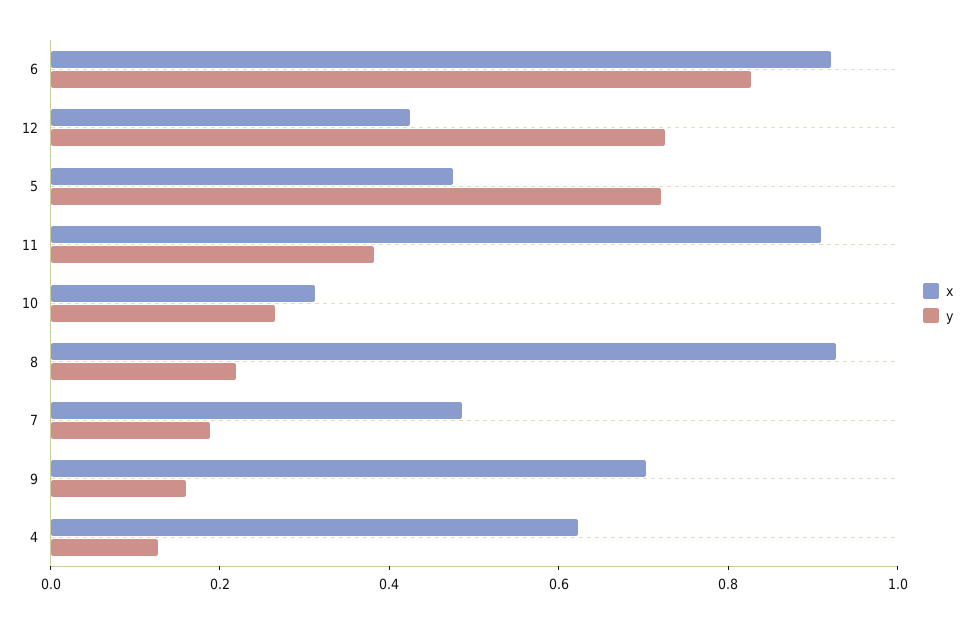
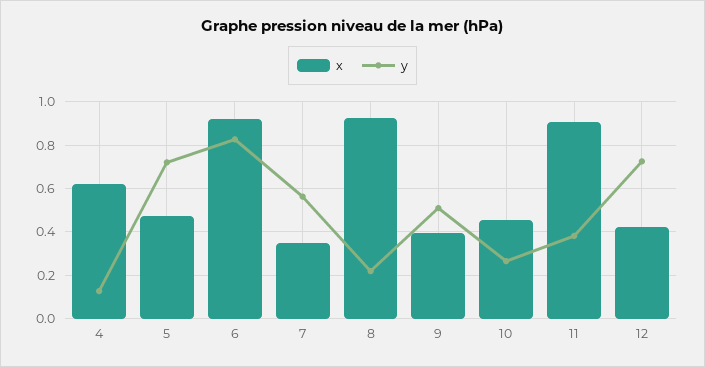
x, 10: 0.3 -> 0.45
x, 7: 0.5 -> 0.35
y, 7: 0.2 -> 0.55
x, 9: 0.7 -> 0.4
y, 9: 0.15 -> 0.5

